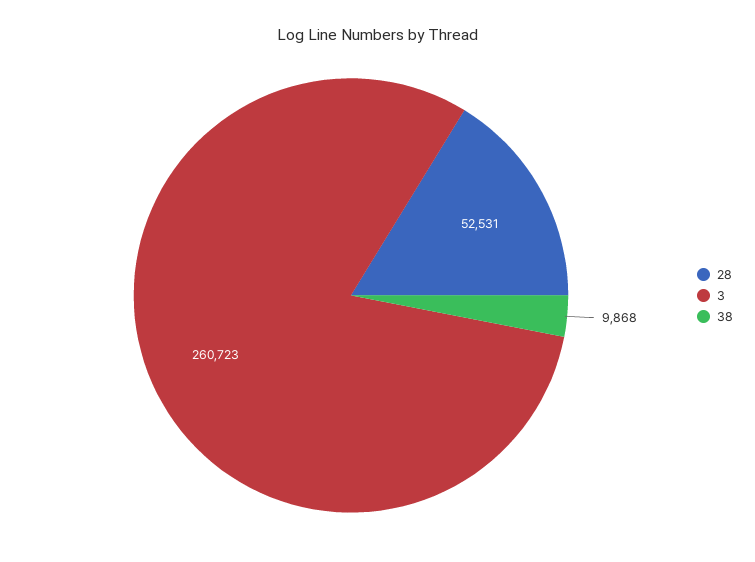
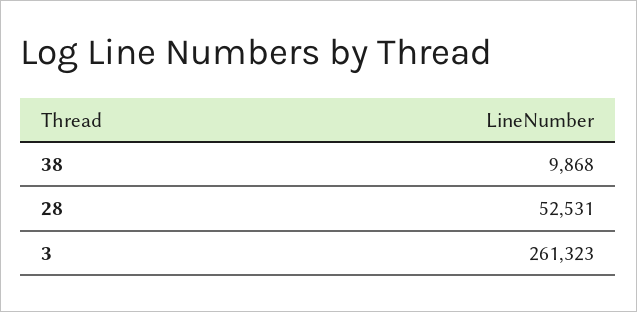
3: 260723 -> 261323

